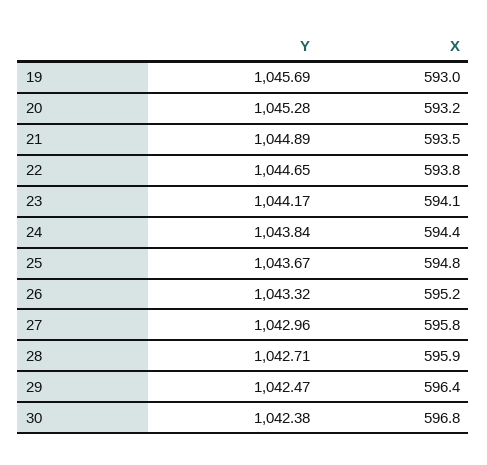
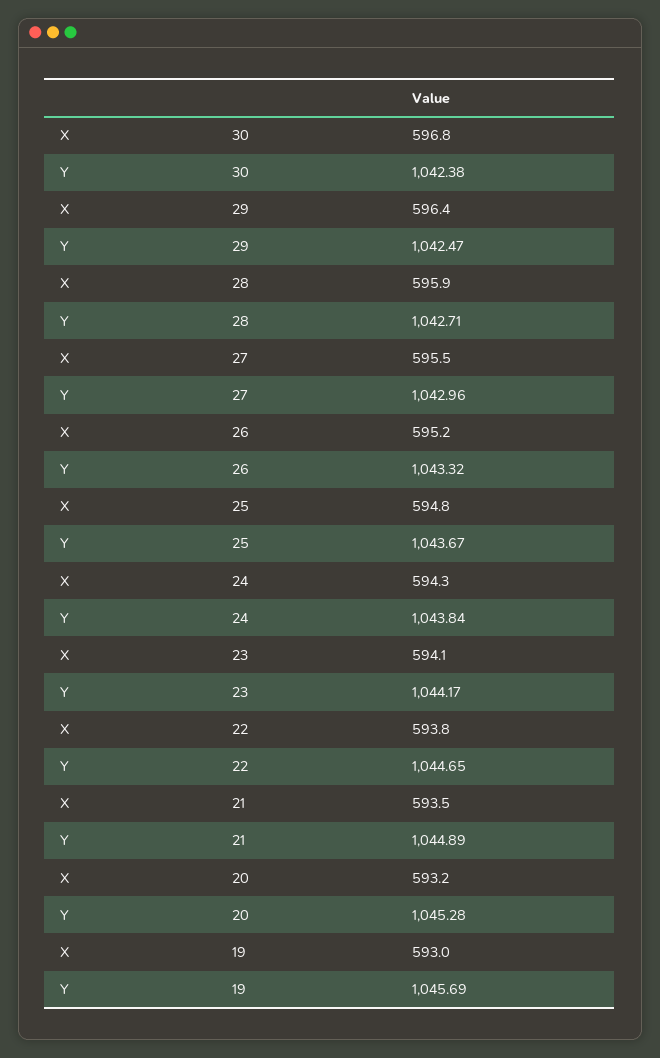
X, 24: 594.4 -> 594.3
X, 27: 595.8 -> 595.5

